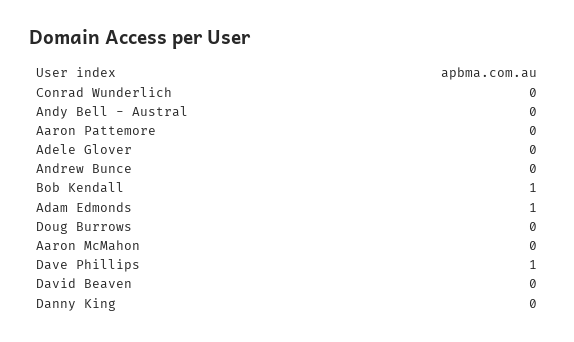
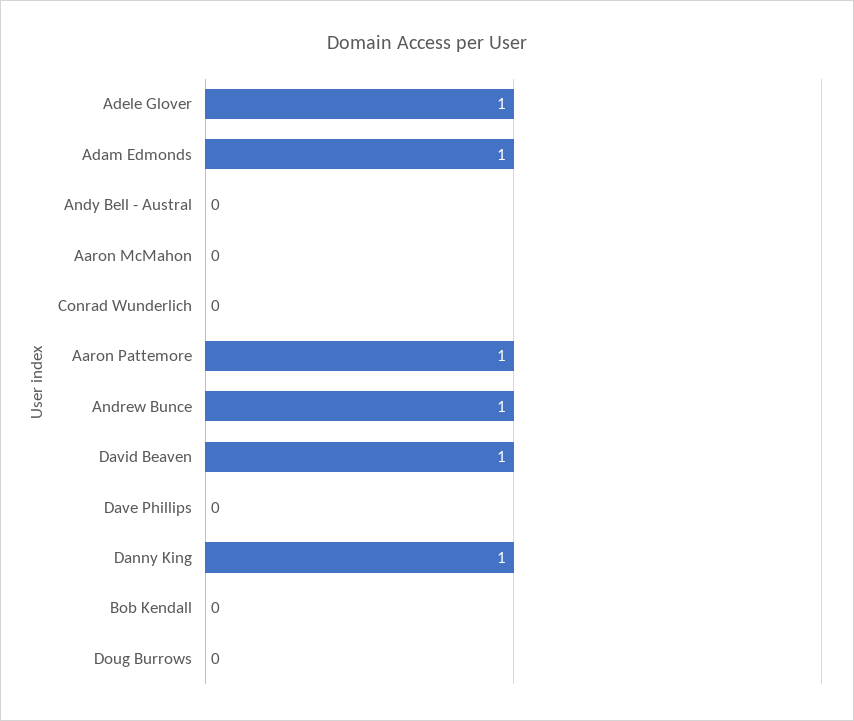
Aaron Pattemore: 0 -> 1
Adele Glover: 0 -> 1
Andrew Bunce: 0 -> 1
Bob Kendall: 1 -> 0
Dave Phillips: 1 -> 0
David Beaven: 0 -> 1
Danny King: 0 -> 1

